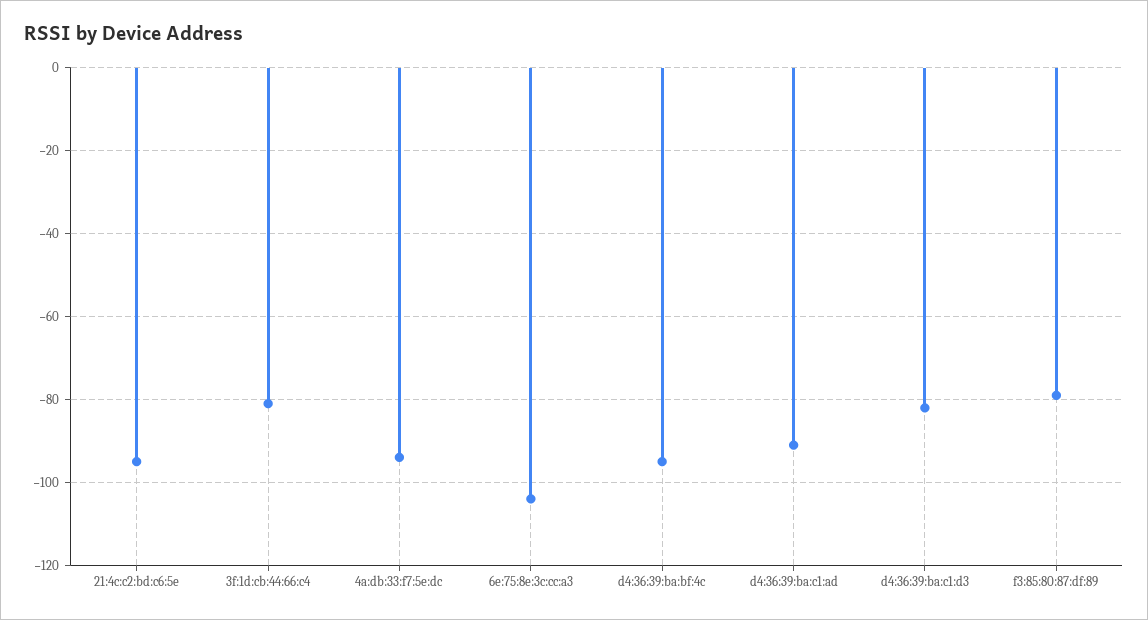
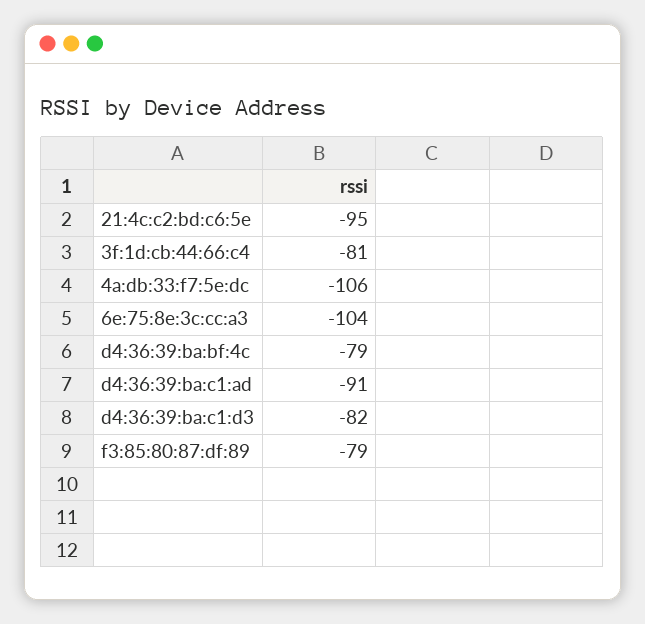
4a:db:33:f7:5e:dc: -95 -> -106
d4:36:39:ba:bf:4c: -95 -> -79

